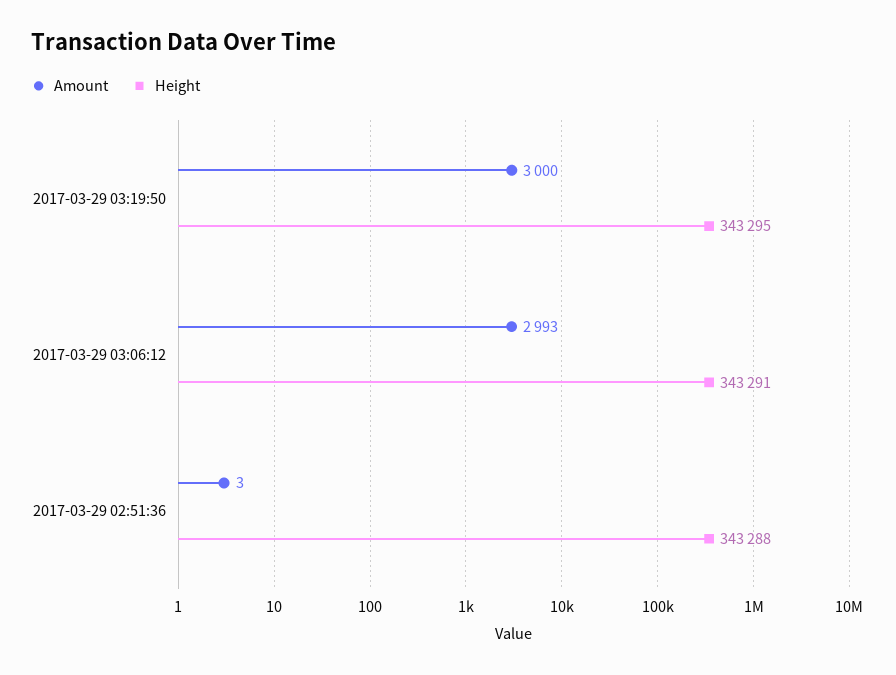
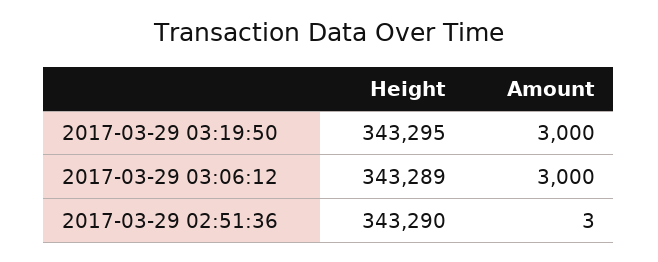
Amount, 2017-03-29 03:06:12: 2993 -> 3000
Height, 2017-03-29 03:06:12: 343291 -> 343289
Height, 2017-03-29 02:51:36: 343288 -> 343290

